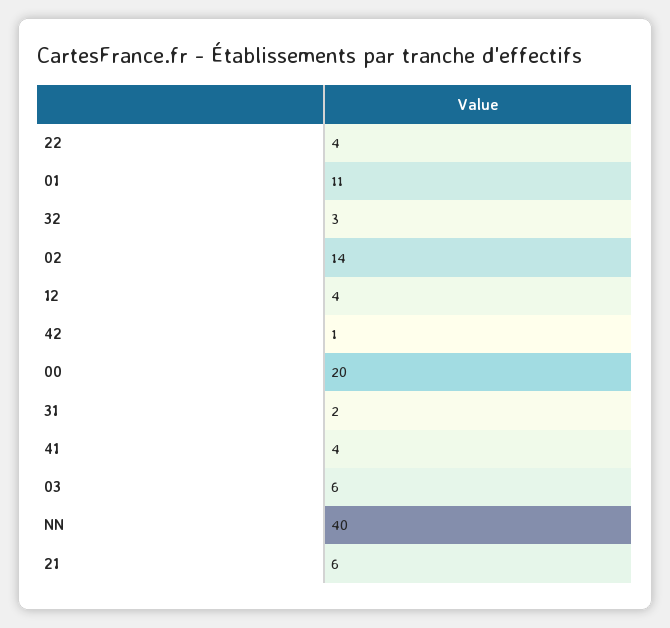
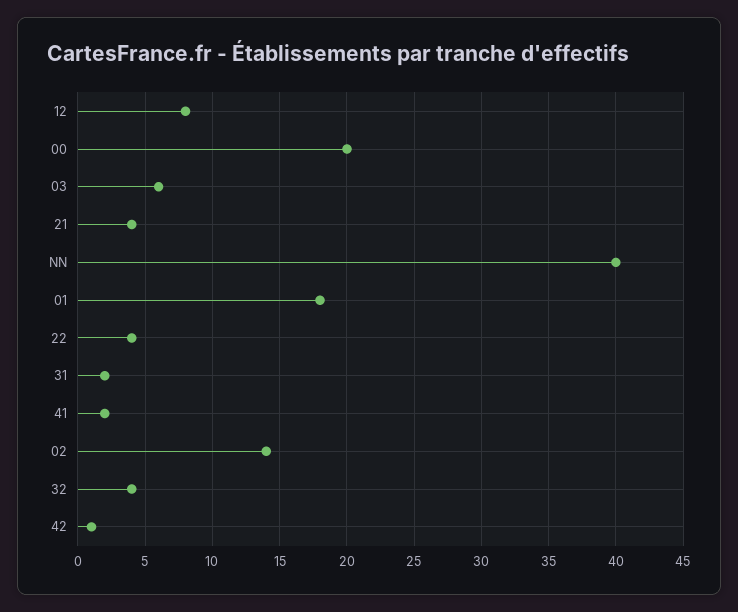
01: 11 -> 18
32: 3 -> 4
12: 4 -> 8
41: 4 -> 2
21: 6 -> 4

